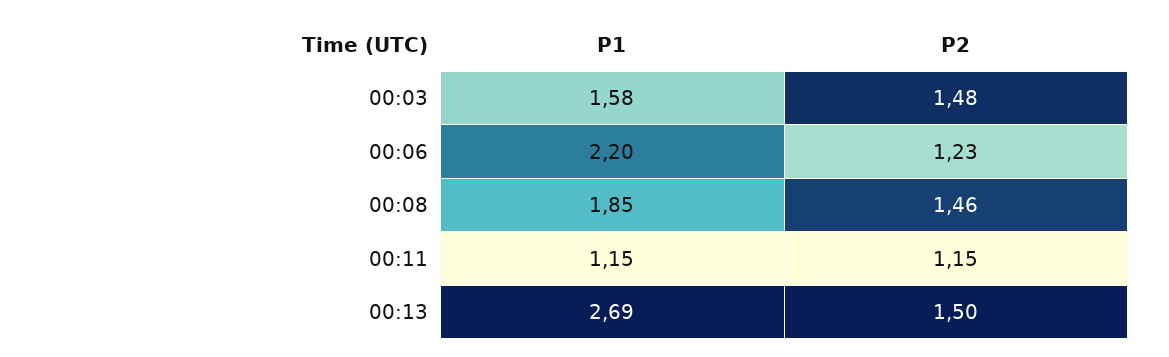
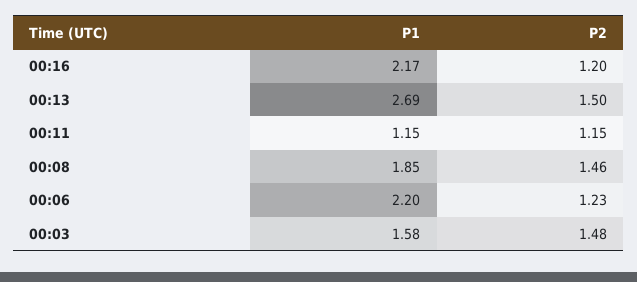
P1, 00:16: none -> 2.17
P2, 00:16: none -> 1.2

